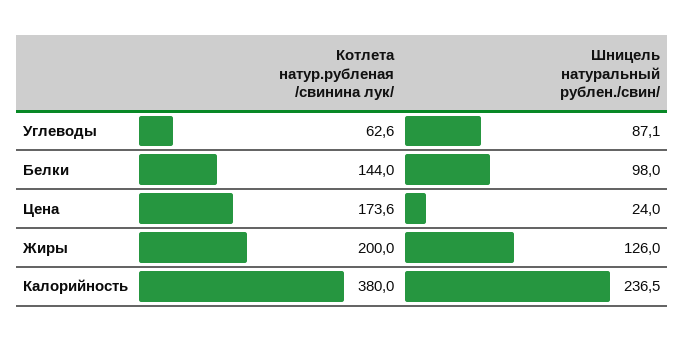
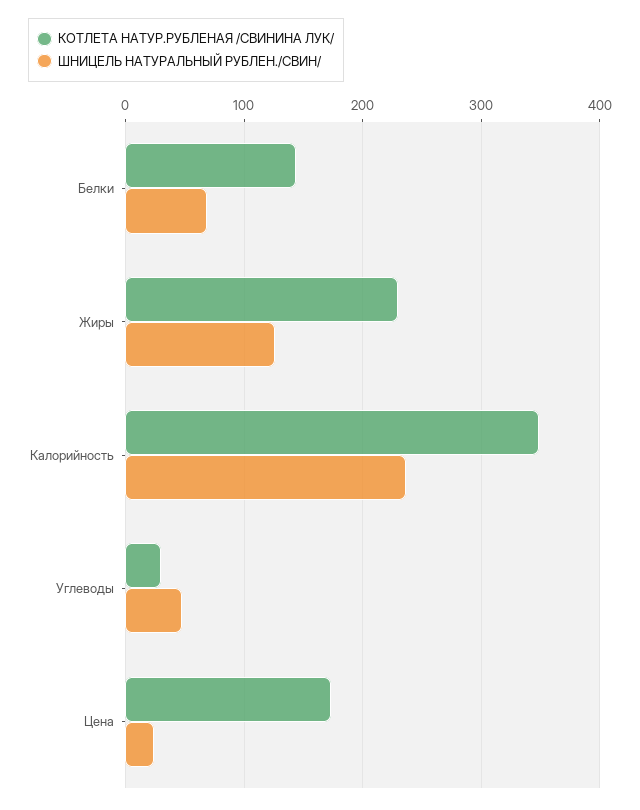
Котлета натур.рубленая /свинина лук/, Углеводы: 62.6 -> 30
Шницель натуральный рублен./свин/, Углеводы: 87.1 -> 50
Шницель натуральный рублен./свин/, Белки: 98 -> 70
Котлета натур.рубленая /свинина лук/, Жиры: 200 -> 230
Котлета натур.рубленая /свинина лук/, Калорийность: 380 -> 350

